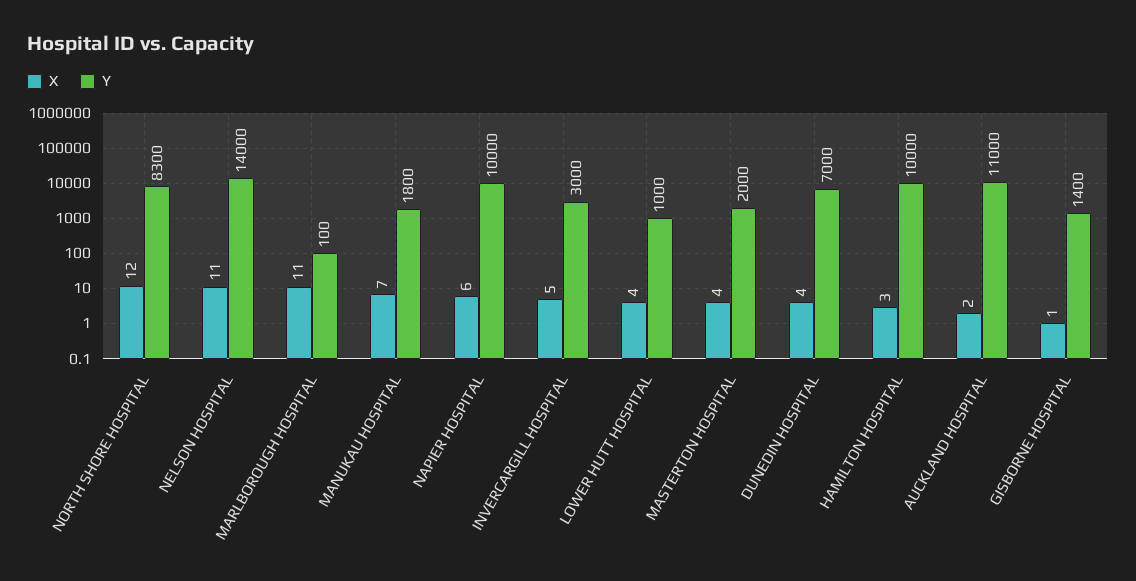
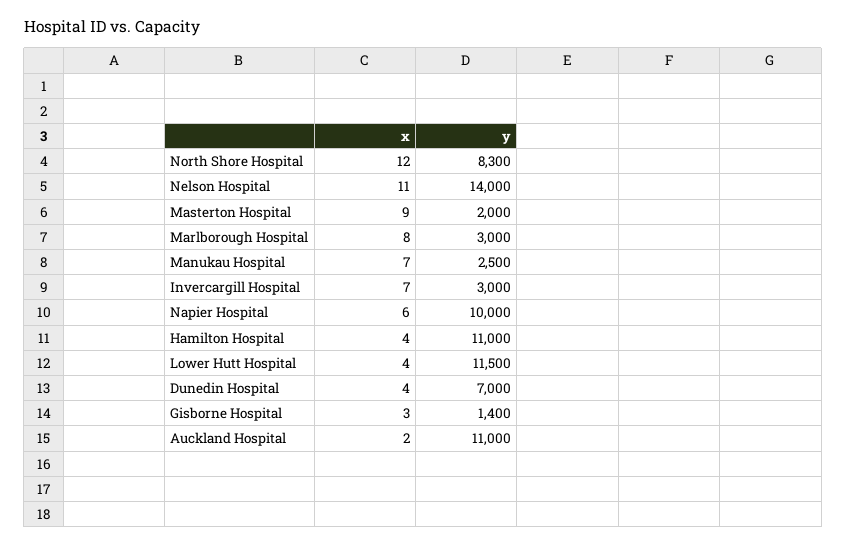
X, MARLBOROUGH HOSPITAL: 11 -> 8
Y, MARLBOROUGH HOSPITAL: 100 -> 3000
Y, MANUKAU HOSPITAL: 1800 -> 2500
X, INVERCARGILL HOSPITAL: 5 -> 7
Y, LOWER HUTT HOSPITAL: 1000 -> 11500
X, MASTERTON HOSPITAL: 4 -> 9
X, HAMILTON HOSPITAL: 3 -> 4
Y, HAMILTON HOSPITAL: 10000 -> 11000
X, GISBORNE HOSPITAL: 1 -> 3

